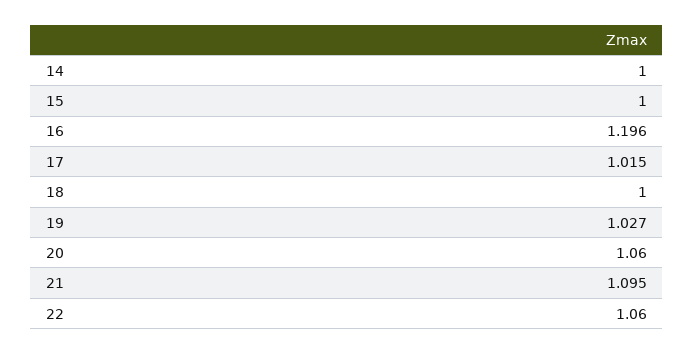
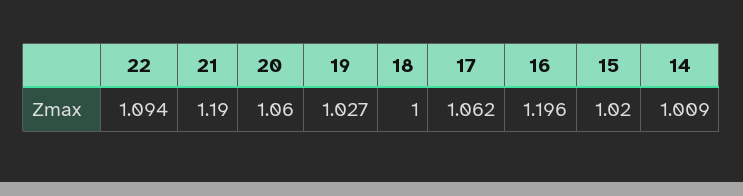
14: 1 -> 1.009
15: 1 -> 1.02
17: 1.015 -> 1.062
21: 1.095 -> 1.19
22: 1.06 -> 1.094

